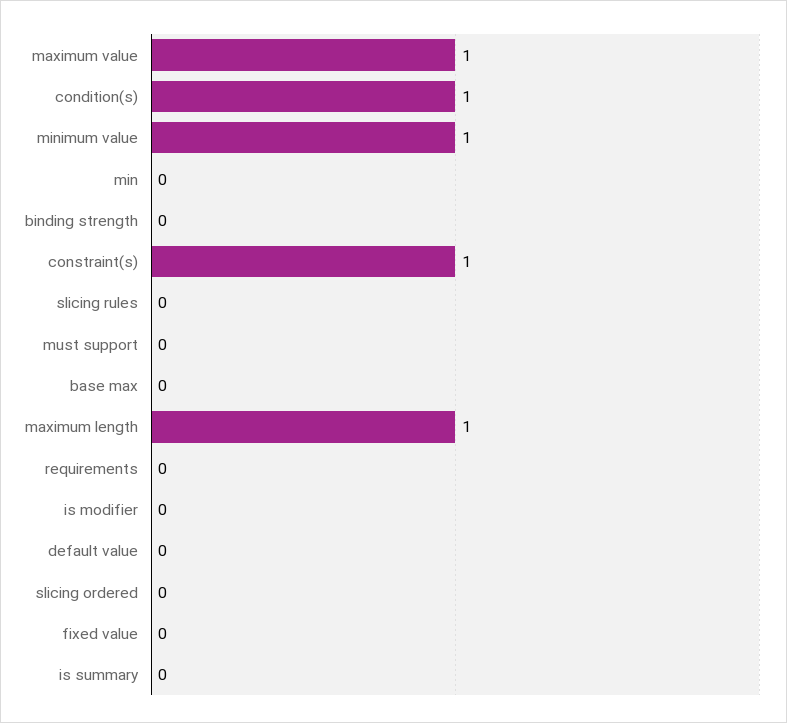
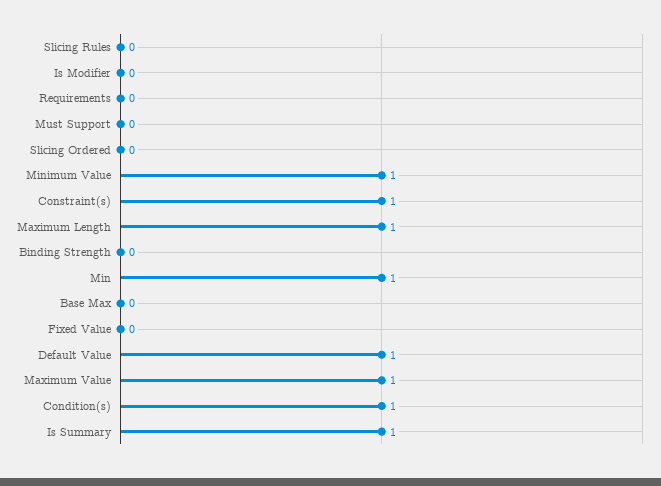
min: 0 -> 1
default value: 0 -> 1
is summary: 0 -> 1

